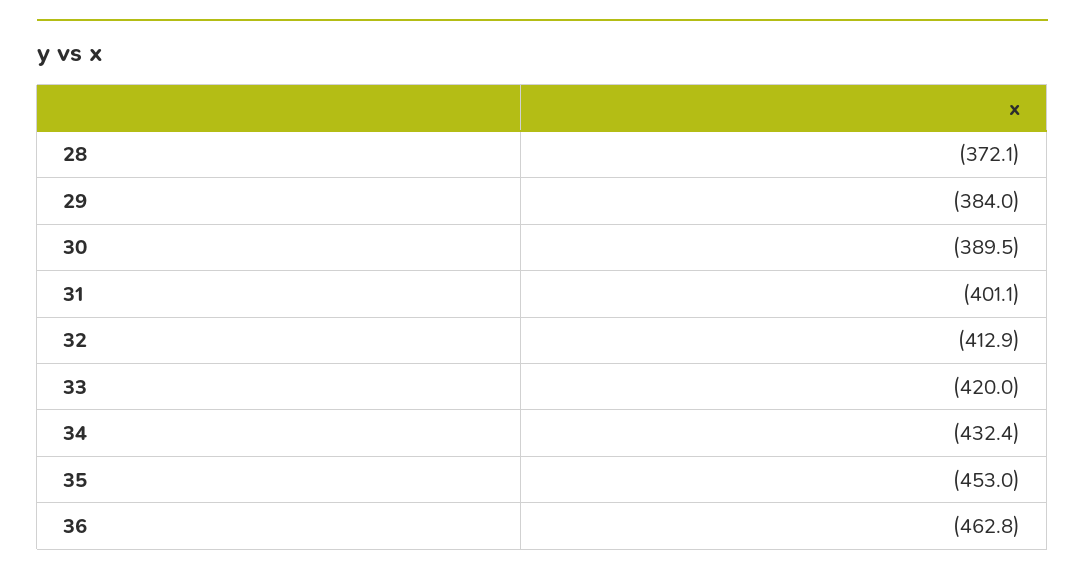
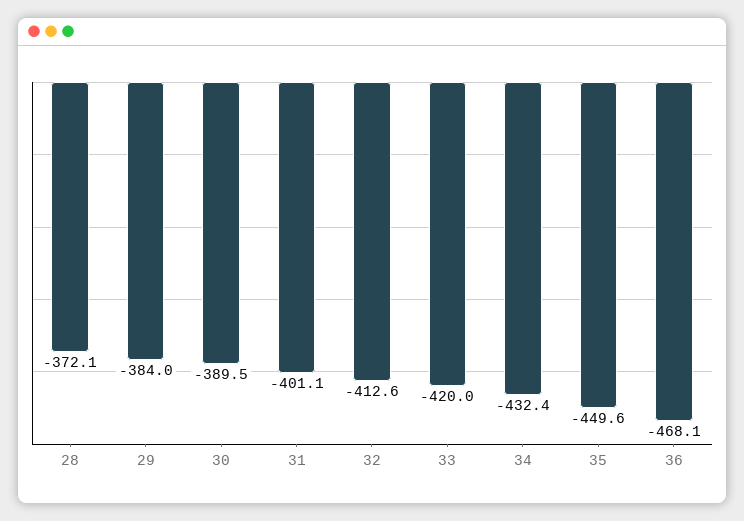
32: -412.9 -> -412.6
35: -453 -> -449.6
36: -462.8 -> -468.1

